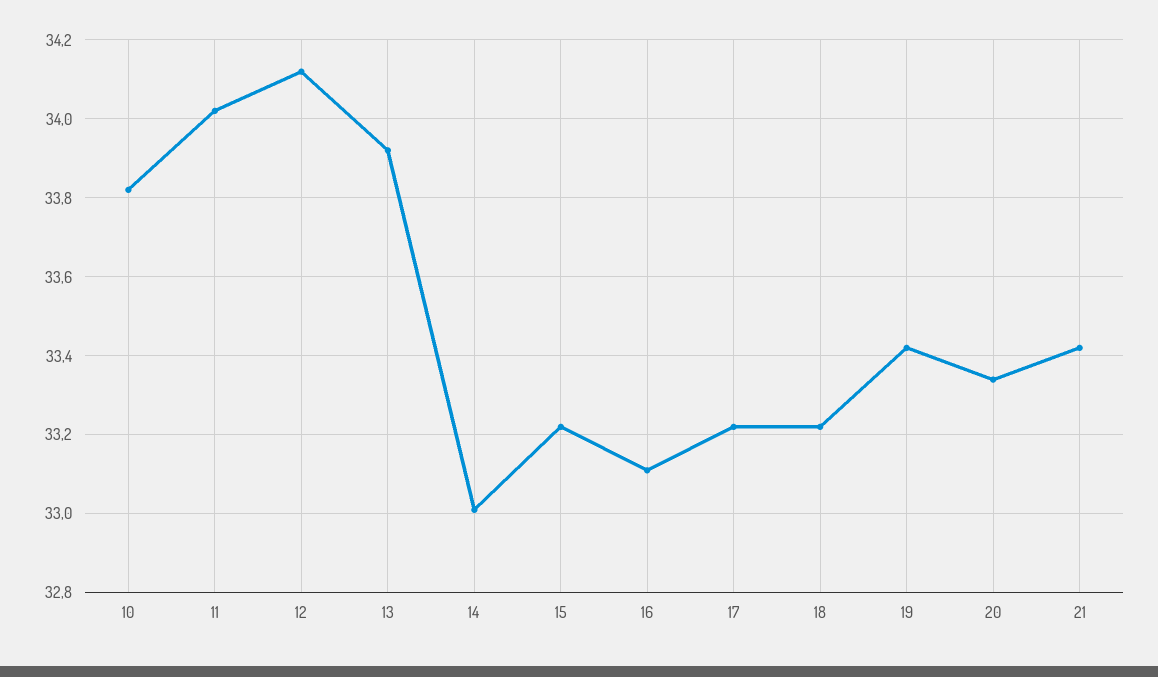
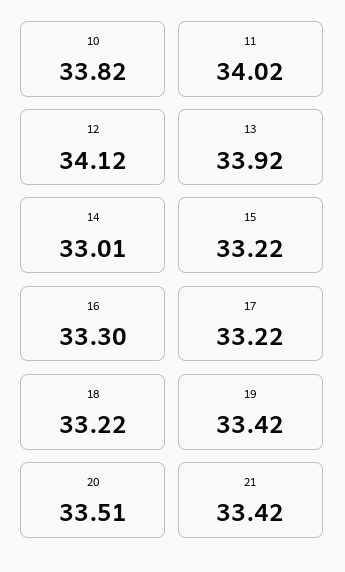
16: 33.1 -> 33.3
20: 33.35 -> 33.51

